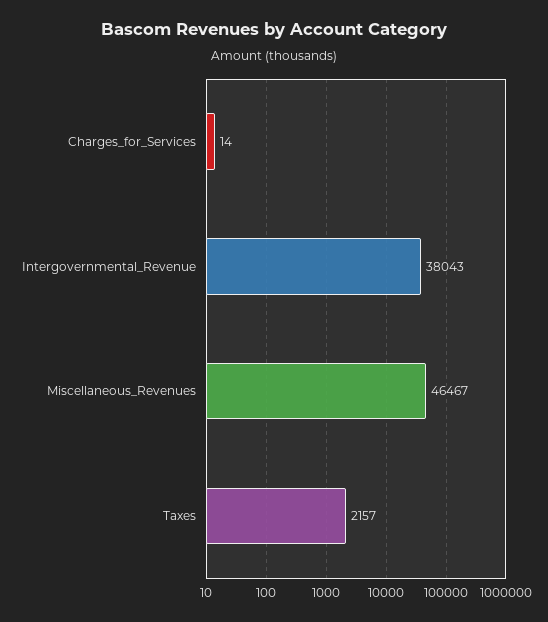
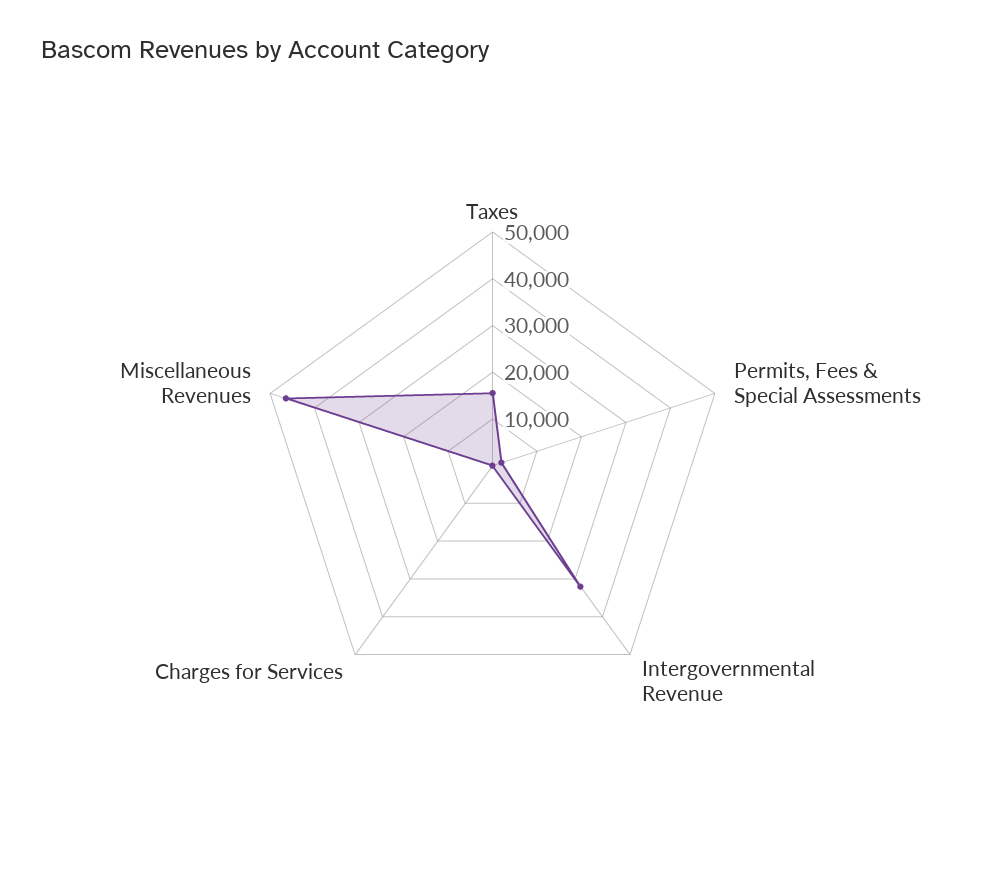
Intergovernmental_Revenue: 38043 -> 32000
Taxes: 2157 -> 16000
Permits, Fees & Special Assessments: none -> 2000

